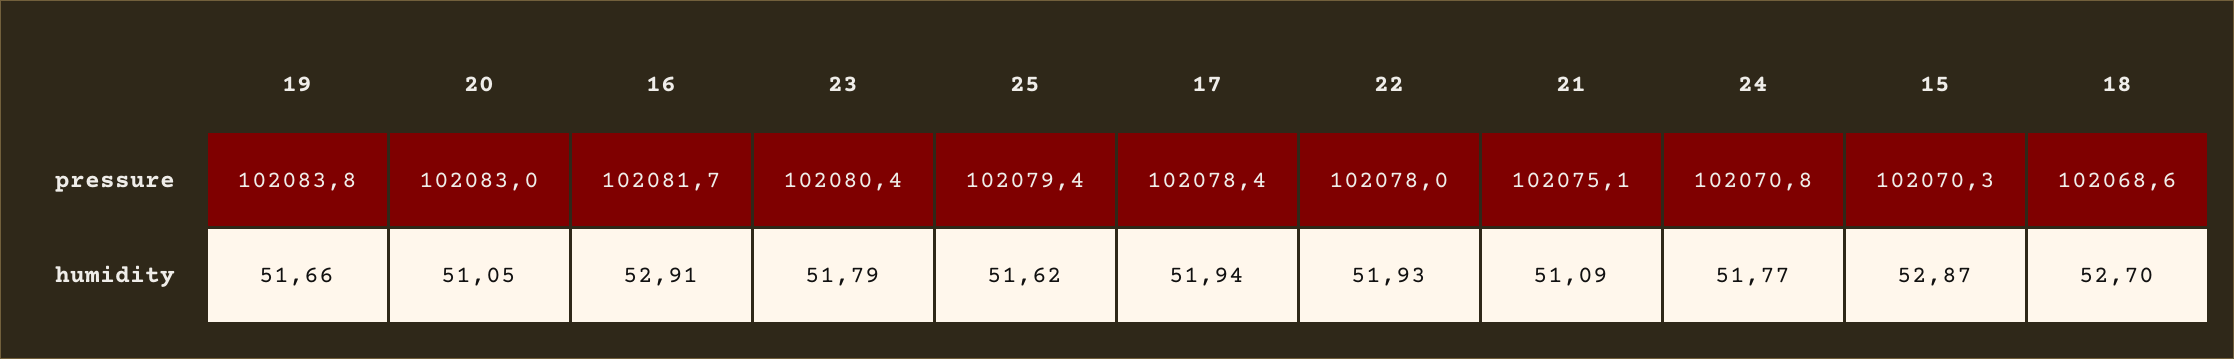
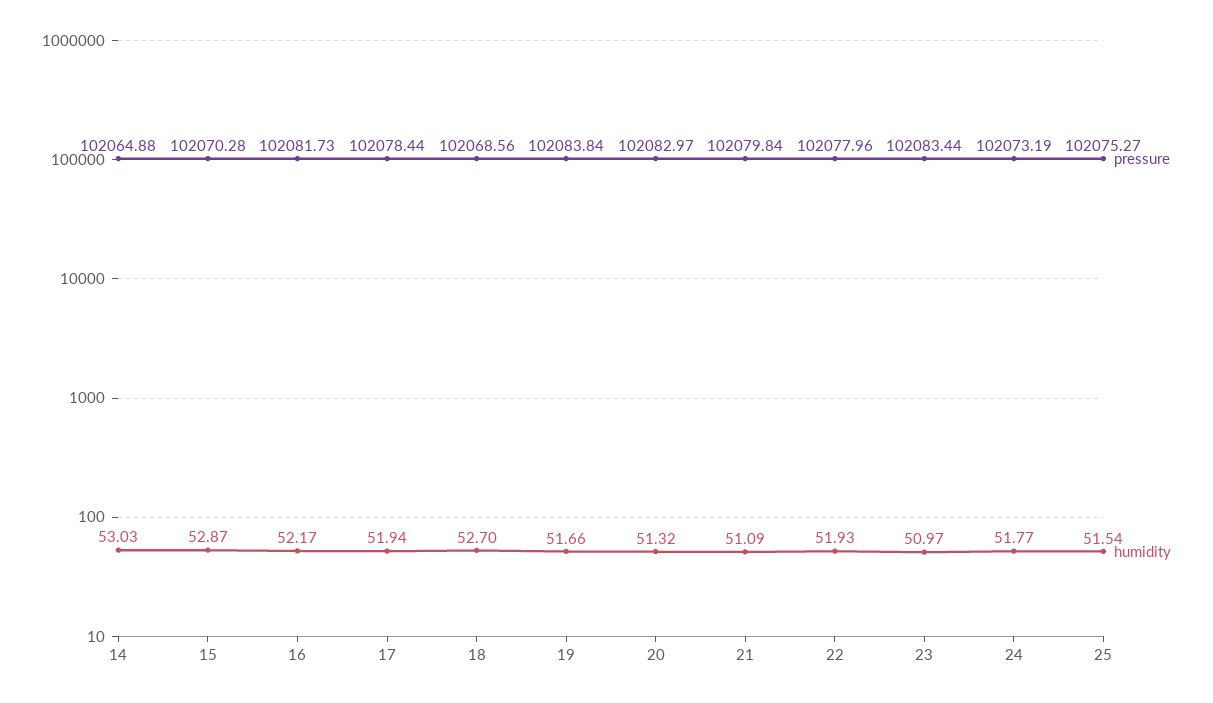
pressure, 23: 102080.4 -> 102083.44
pressure, 25: 102079.4 -> 102075.27
pressure, 21: 102075.1 -> 102079.84
pressure, 24: 102070.8 -> 102073.19
humidity, 20: 51.05 -> 51.32
humidity, 16: 52.91 -> 52.17
humidity, 23: 51.79 -> 50.97
humidity, 25: 51.62 -> 51.54
pressure, 14: none -> 102064.88
humidity, 14: none -> 53.03

